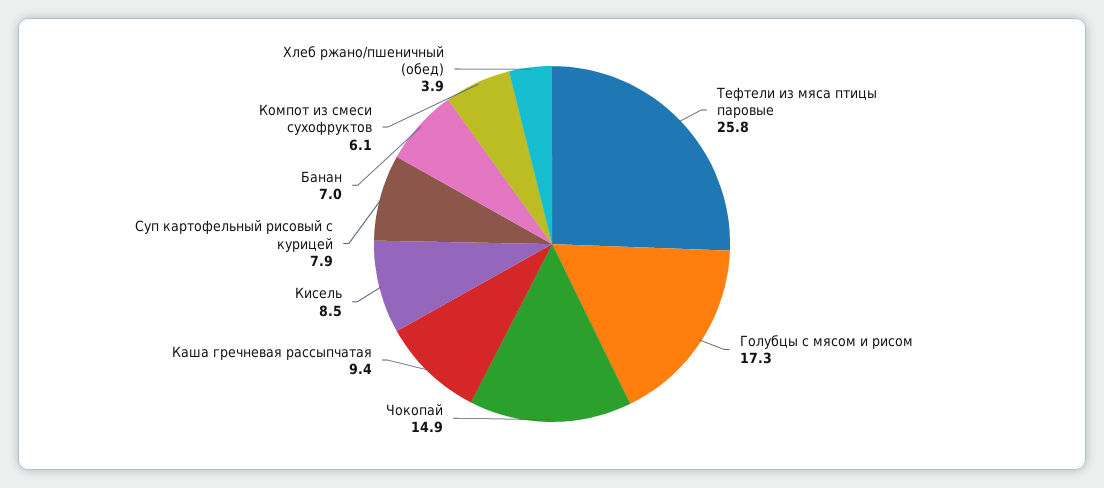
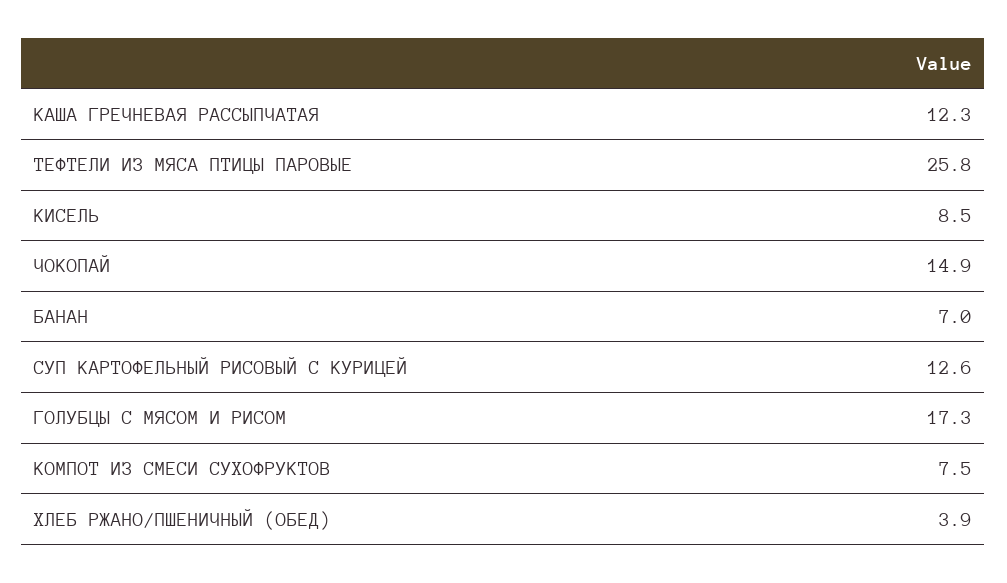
Каша гречневая рассыпчатая: 9.4 -> 12.3
Суп картофельный рисовый с курицей: 7.9 -> 12.6
Компот из смеси сухофруктов: 6.1 -> 7.5

